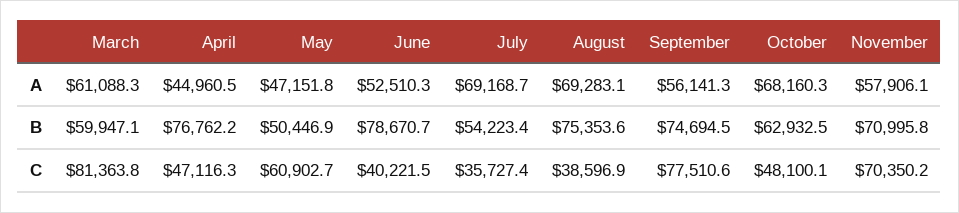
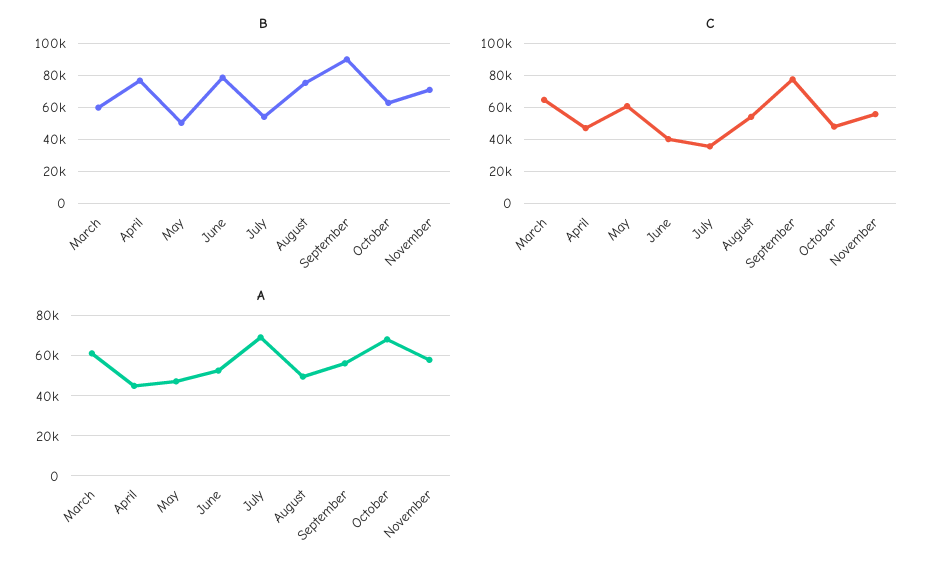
A, August: 69283.1 -> 50000
B, September: 74694.5 -> 90000
C, March: 81363.8 -> 65000
C, August: 38596.9 -> 55000
C, November: 70350.2 -> 55000

